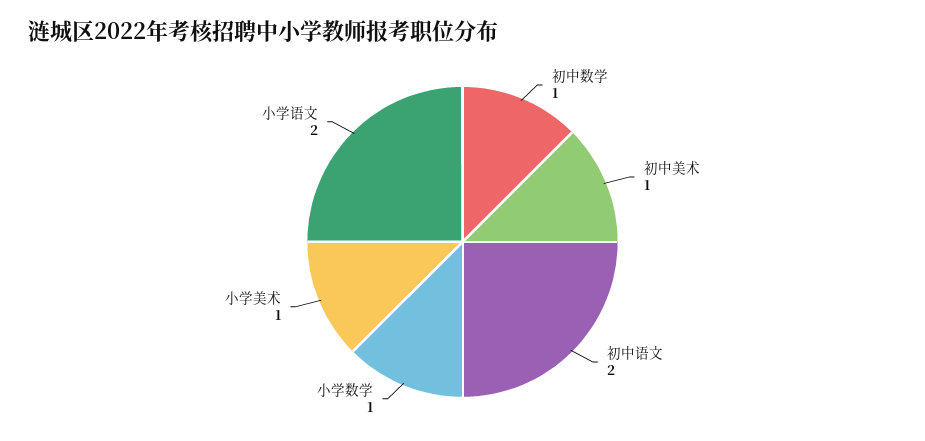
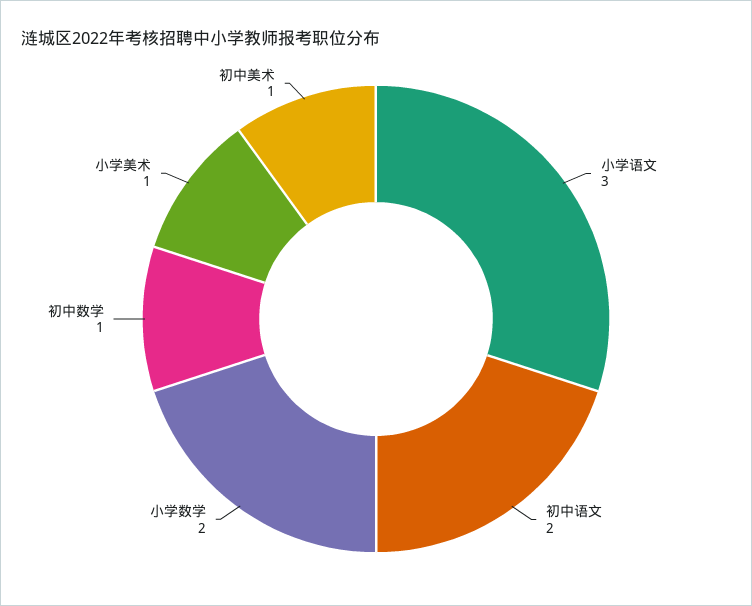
小学数学: 1 -> 2
小学语文: 2 -> 3

